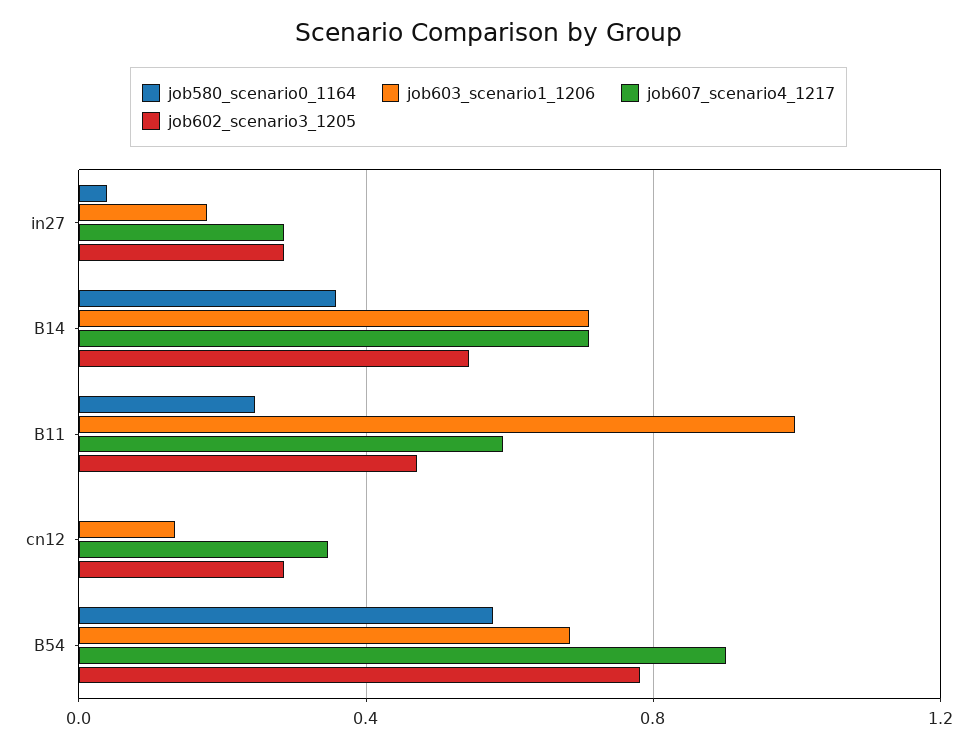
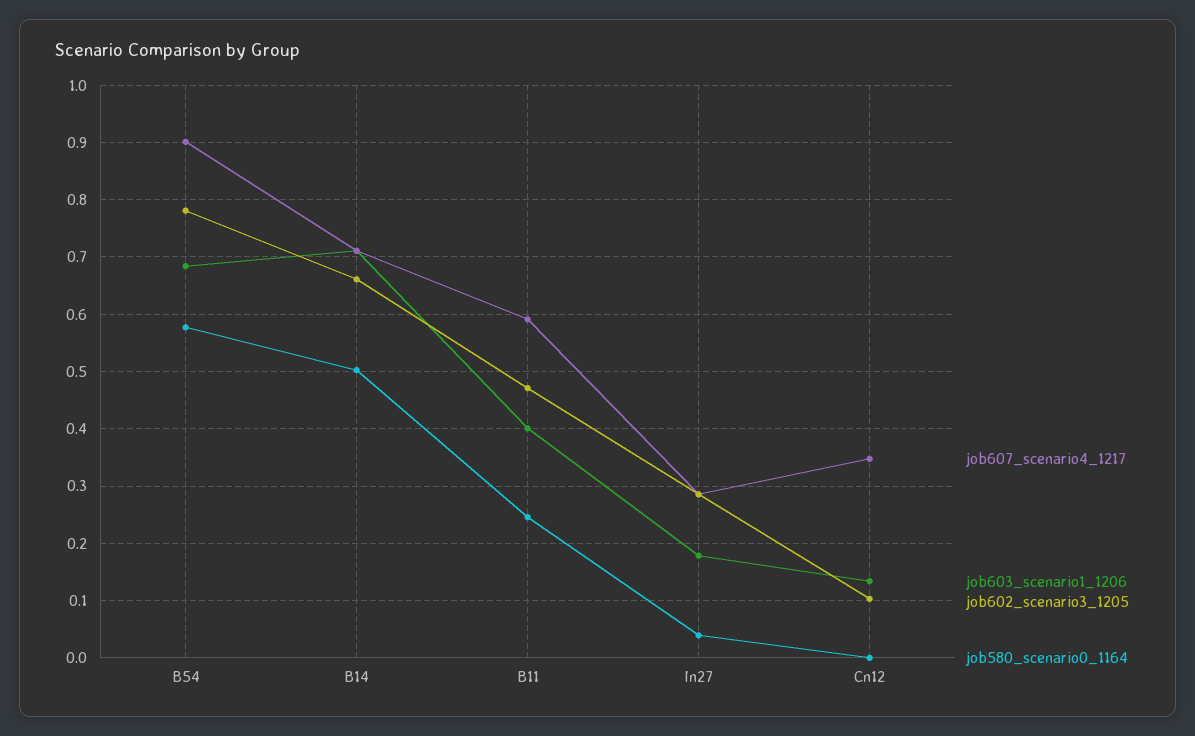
job580_scenario0_1164, B14: 0.35 -> 0.5
job602_scenario3_1205, B14: 0.55 -> 0.66
job603_scenario1_1206, B11: 1 -> 0.4
job602_scenario3_1205, cn12: 0.3 -> 0.1

